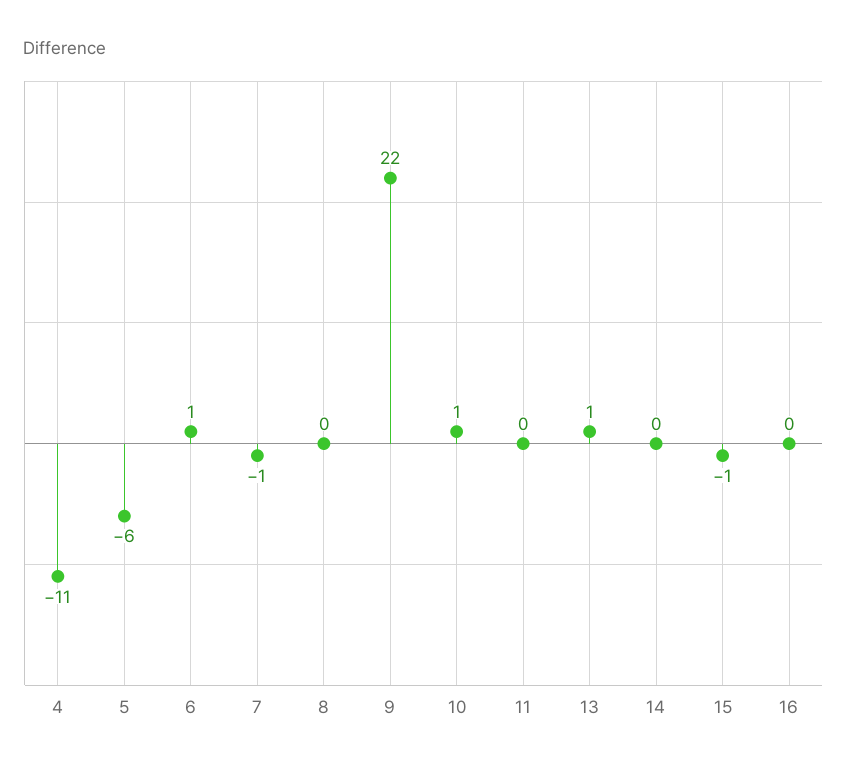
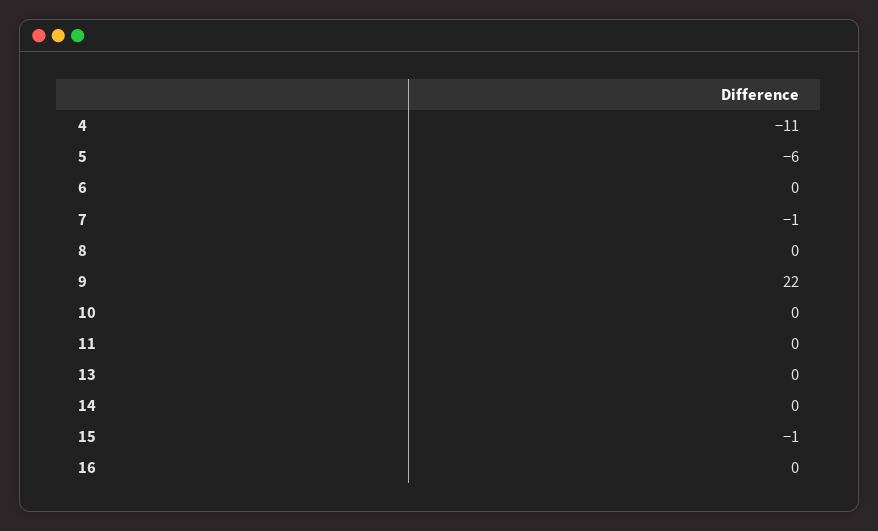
6: 1 -> 0
10: 1 -> 0
13: 1 -> 0

